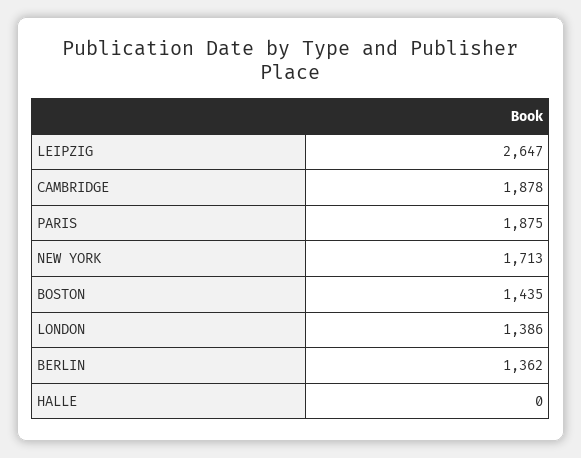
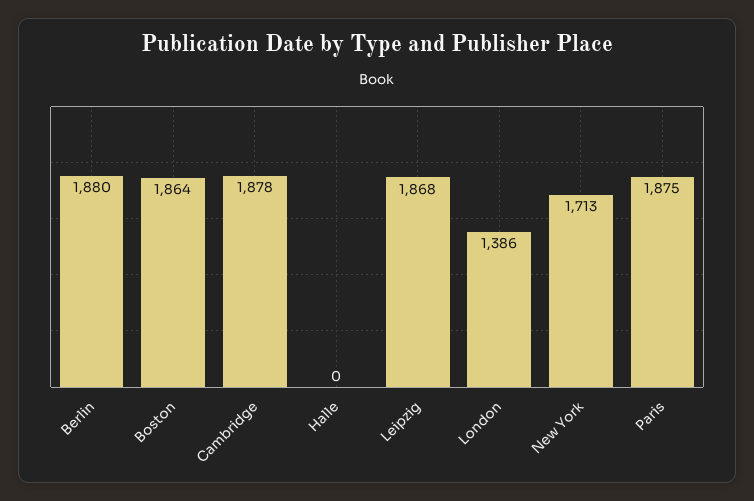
LEIPZIG: 2647 -> 1868
BOSTON: 1435 -> 1864
BERLIN: 1362 -> 1880

